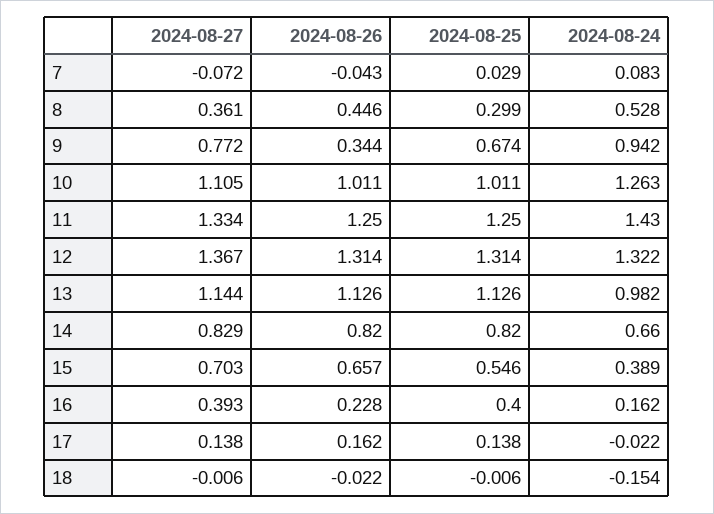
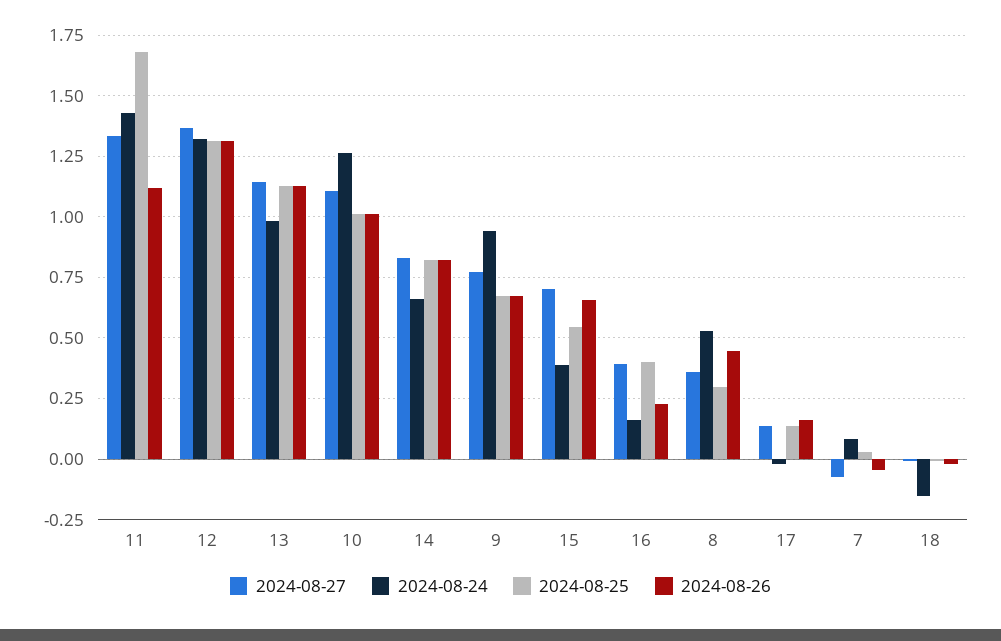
2024-08-26, 9: 0.344 -> 0.675
2024-08-26, 11: 1.25 -> 1.125
2024-08-25, 11: 1.25 -> 1.675

